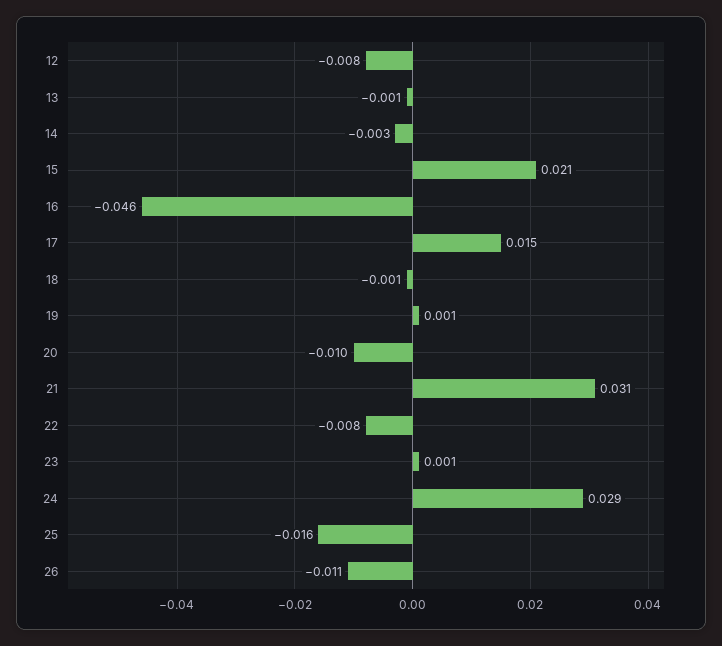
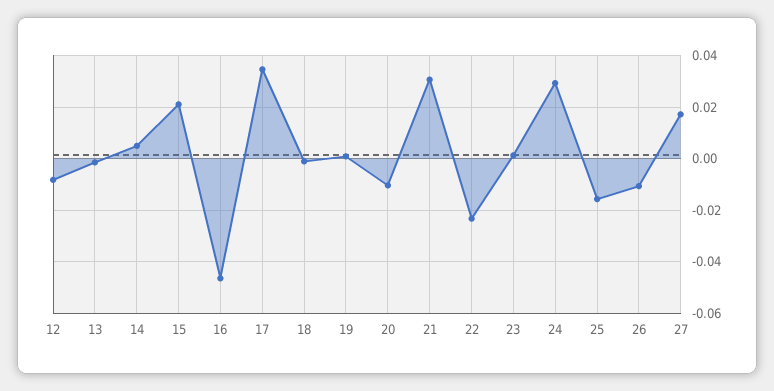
14: -0.003 -> 0.005
17: 0.015 -> 0.035
22: -0.008 -> -0.0225
27: none -> 0.0175

